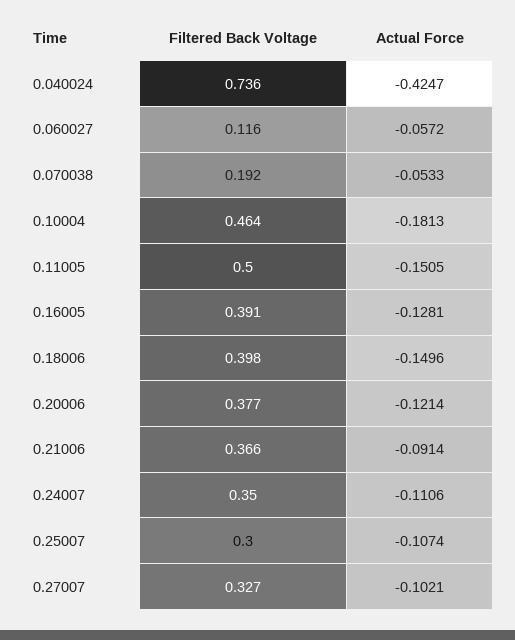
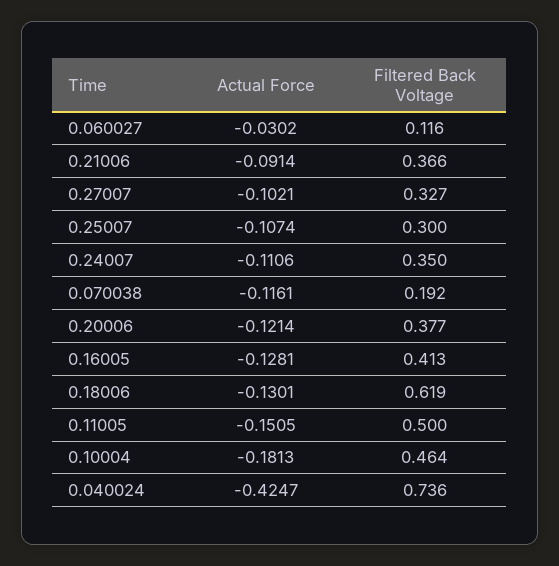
Actual Force, 0.060027: -0.0572 -> -0.0302
Actual Force, 0.070038: -0.0533 -> -0.1161
Filtered Back Voltage, 0.16005: 0.391 -> 0.413
Filtered Back Voltage, 0.18006: 0.398 -> 0.619
Actual Force, 0.18006: -0.1496 -> -0.1301

